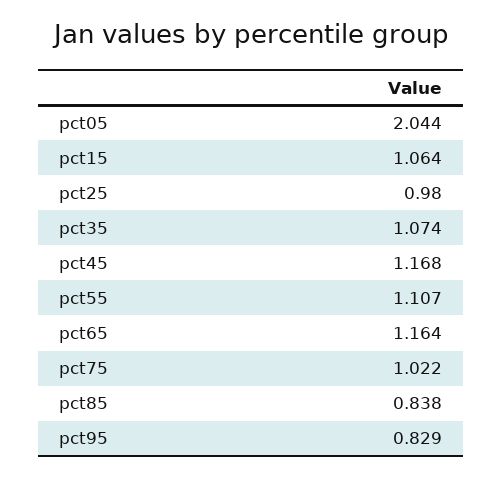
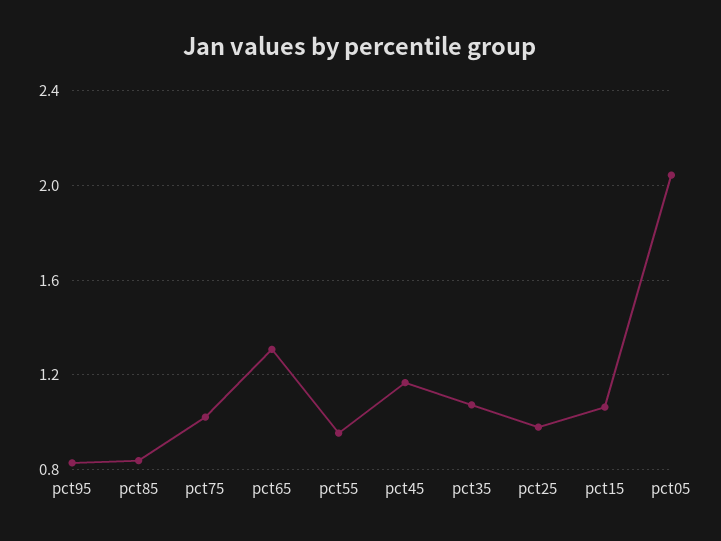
pct55: 1.107 -> 0.95
pct65: 1.164 -> 1.3

